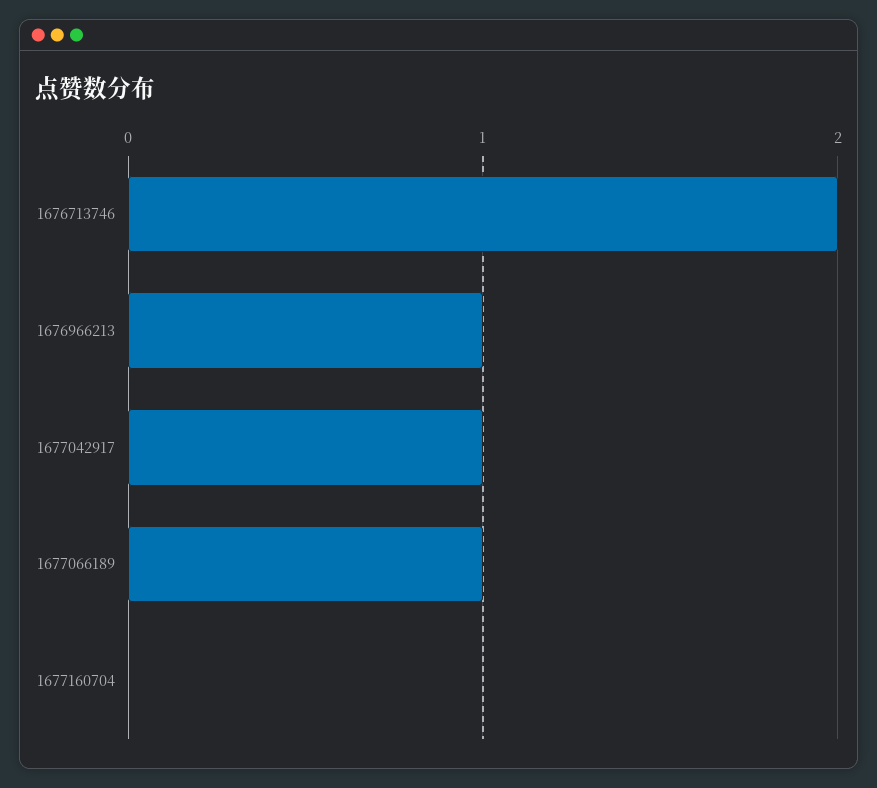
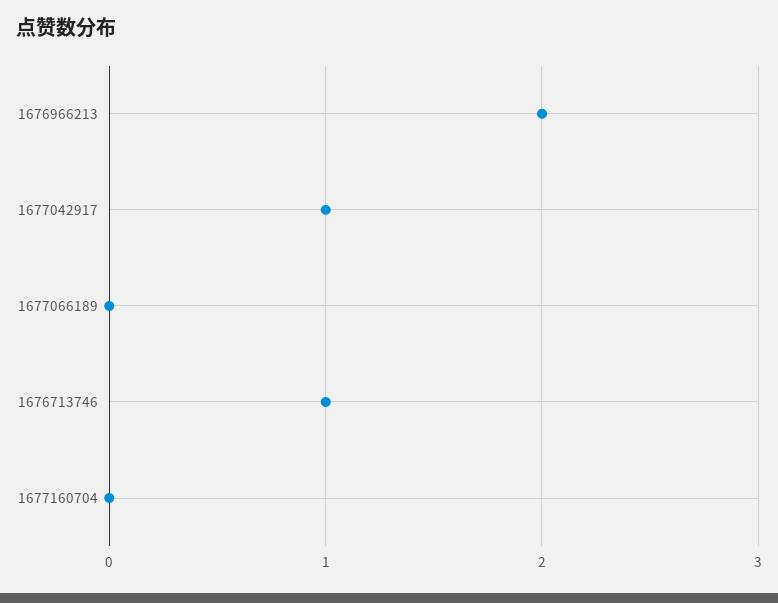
1676713746: 2 -> 1
1676966213: 1 -> 2
1677066189: 1 -> 0

